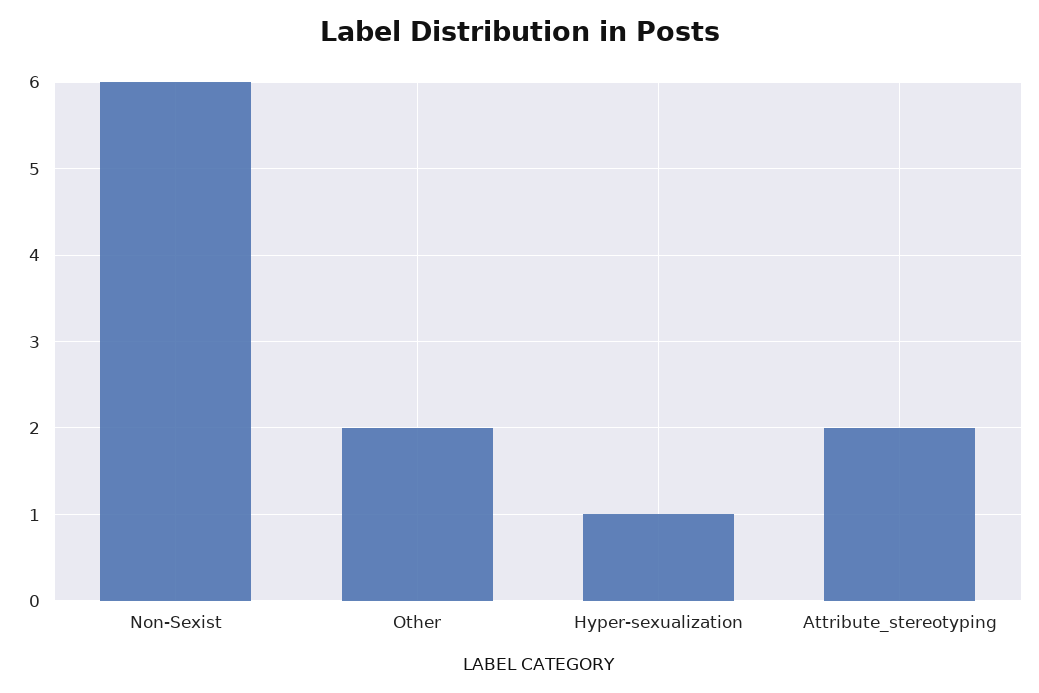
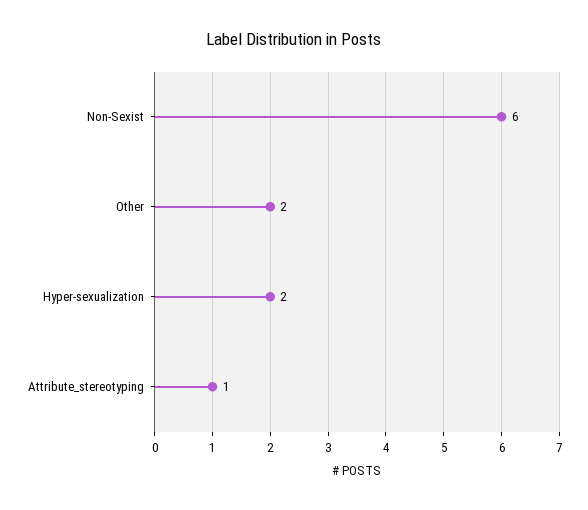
Hyper-sexualization: 1 -> 2
Attribute_stereotyping: 2 -> 1

